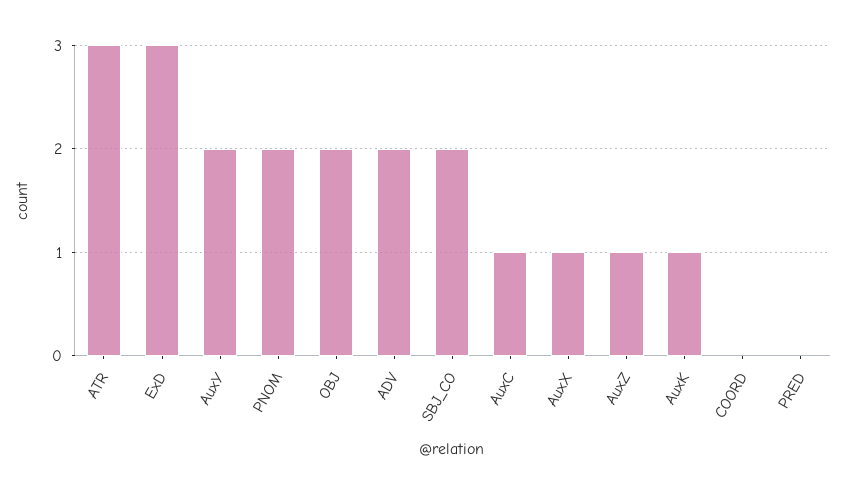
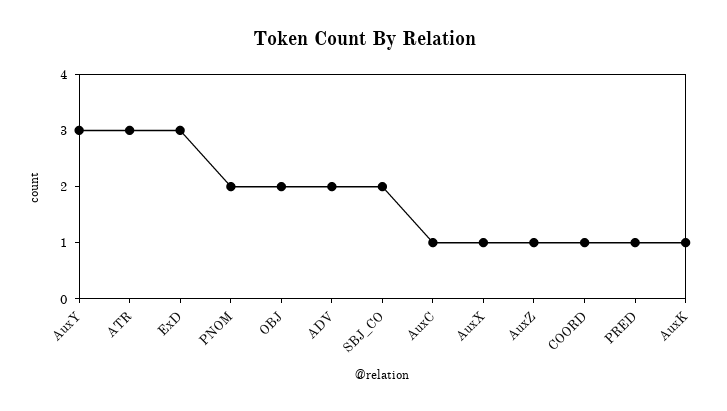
AuxY: 2 -> 3
COORD: 0 -> 1
PRED: 0 -> 1

